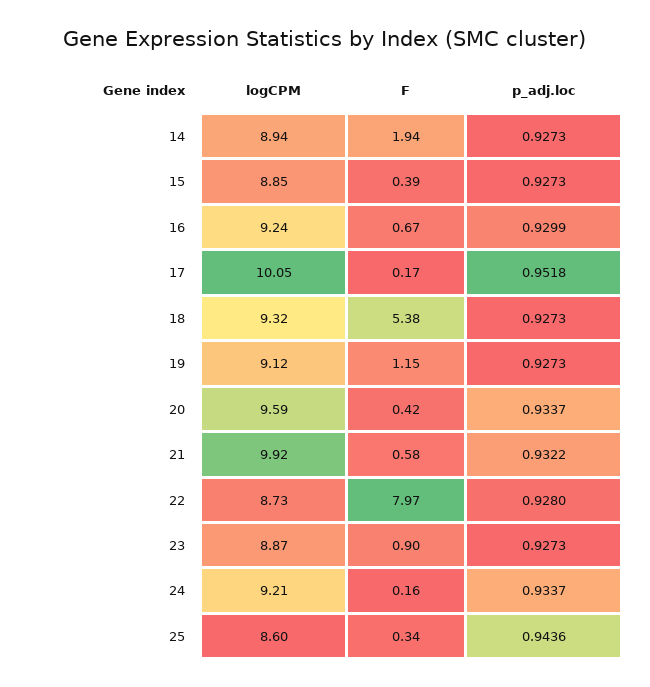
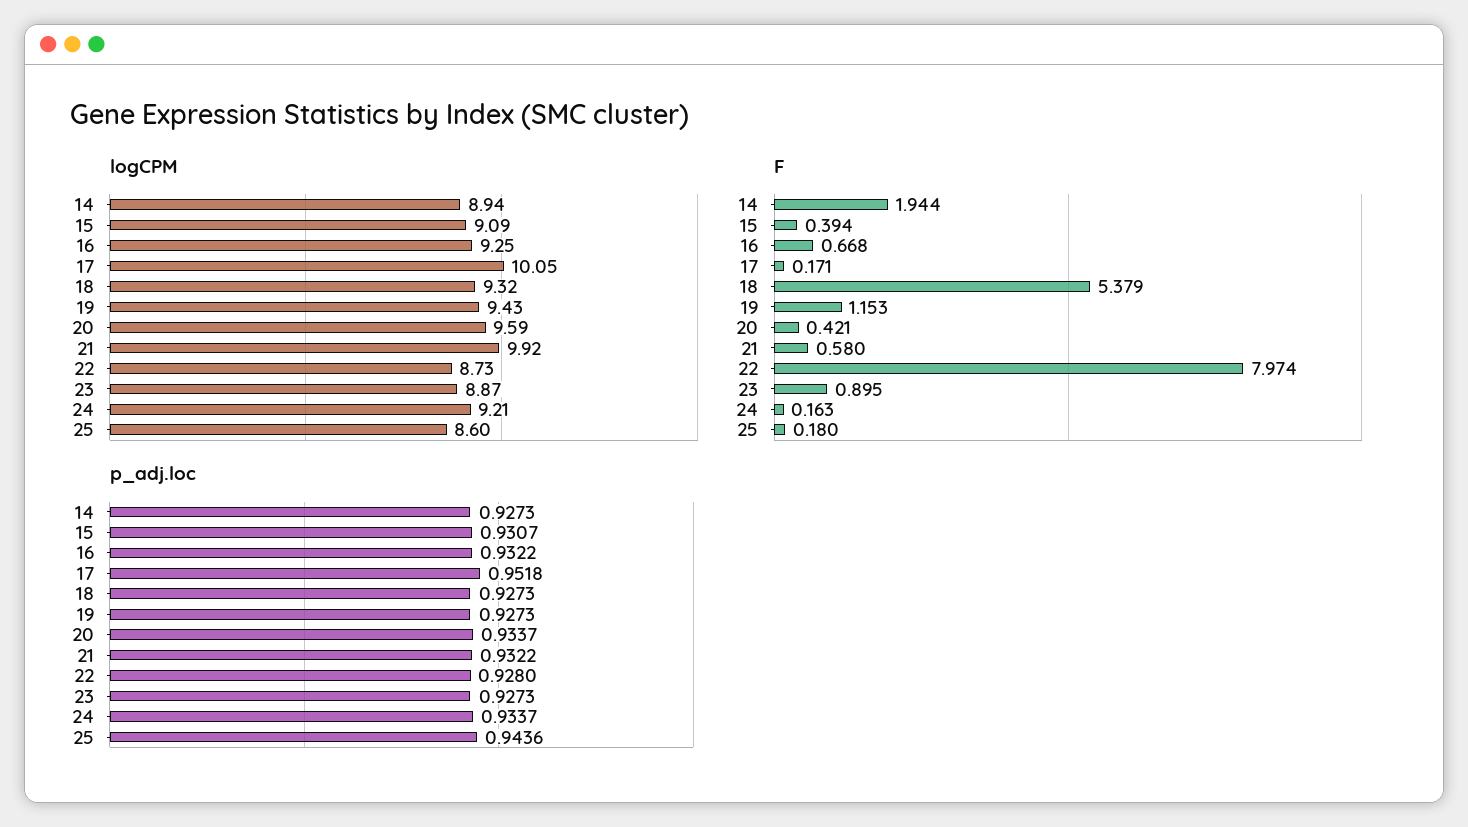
logCPM, 15: 8.85 -> 9.09
p_adj.loc, 15: 0.9273 -> 0.9307
logCPM, 16: 9.24 -> 9.25
p_adj.loc, 16: 0.9299 -> 0.9322
logCPM, 19: 9.12 -> 9.43
F, 25: 0.34 -> 0.18

